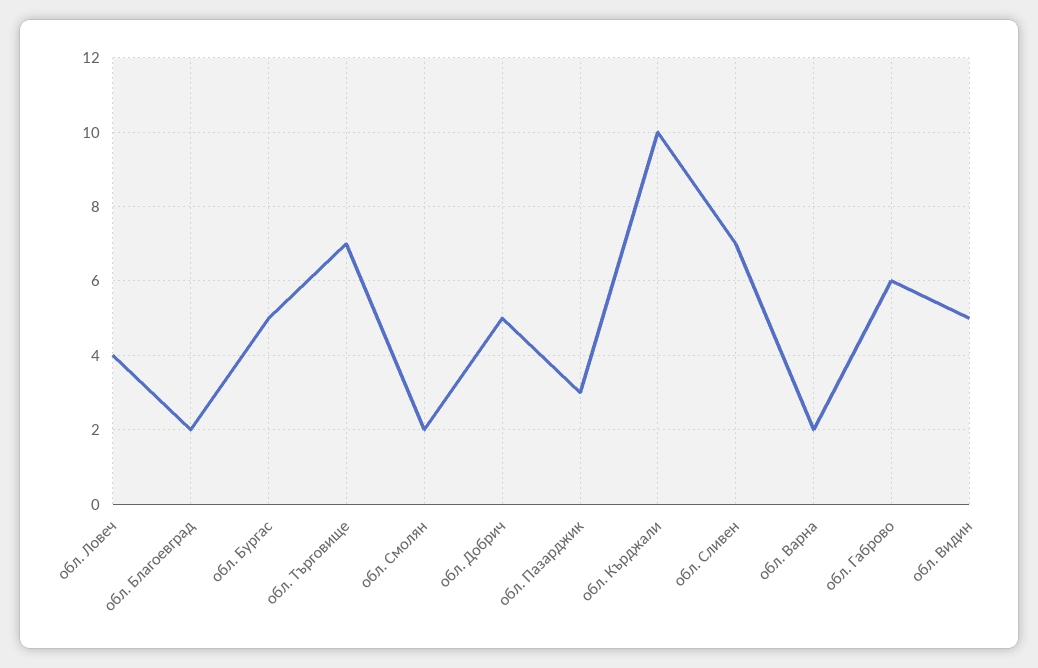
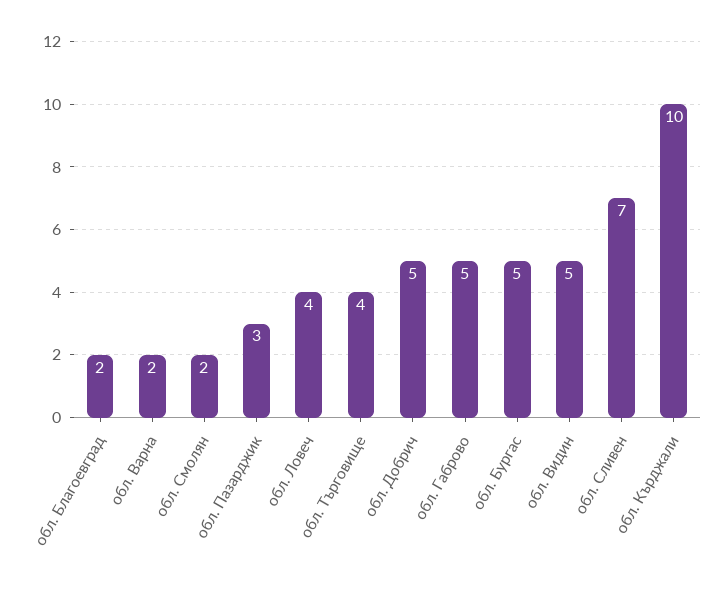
обл. Търговище: 7 -> 4
обл. Габрово: 6 -> 5

